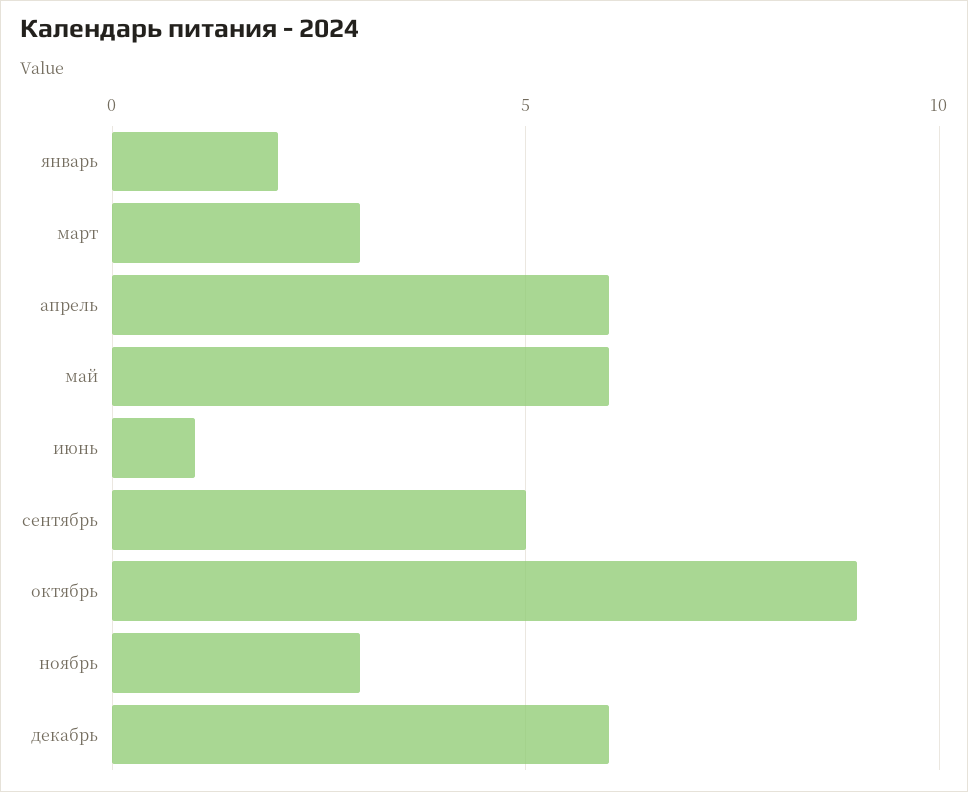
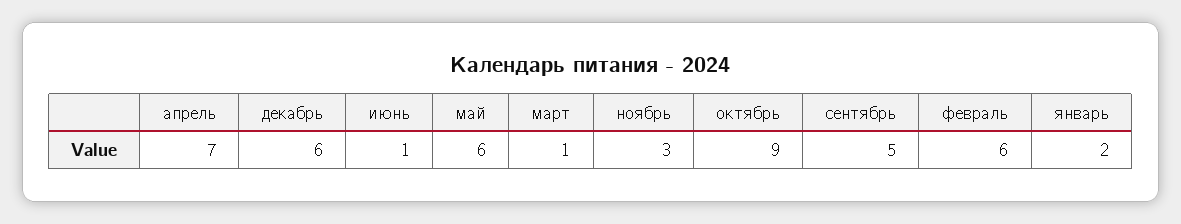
март: 3 -> 1
апрель: 6 -> 7
февраль: none -> 6

